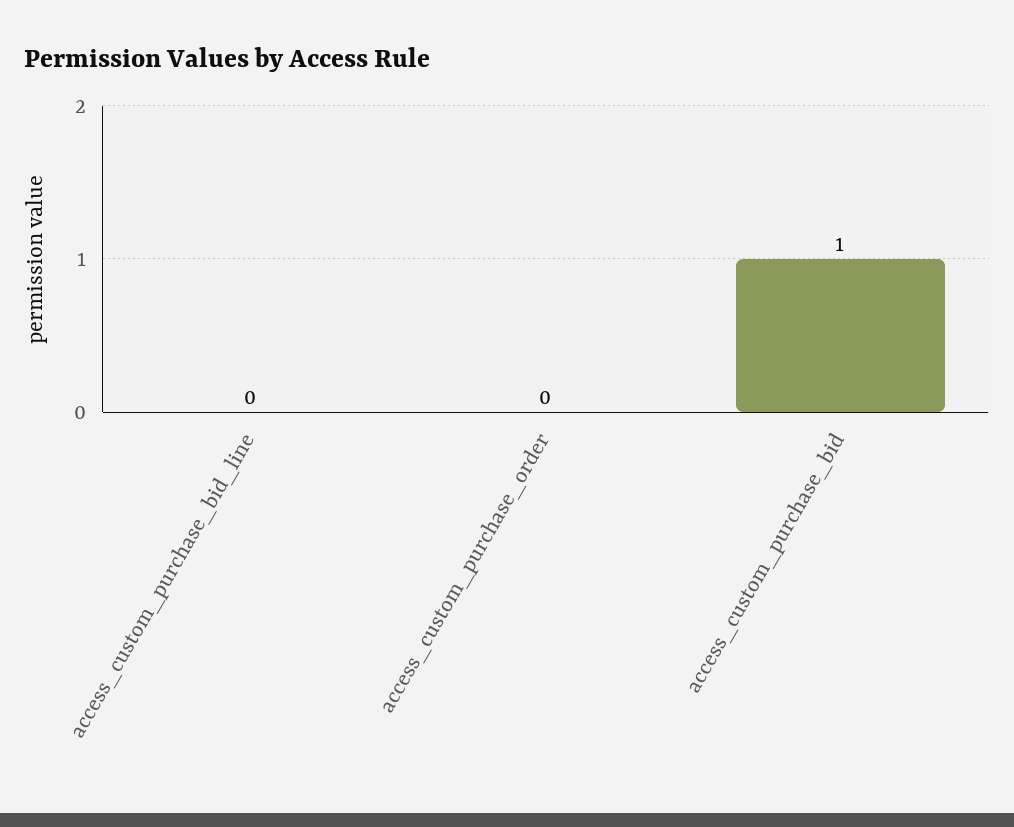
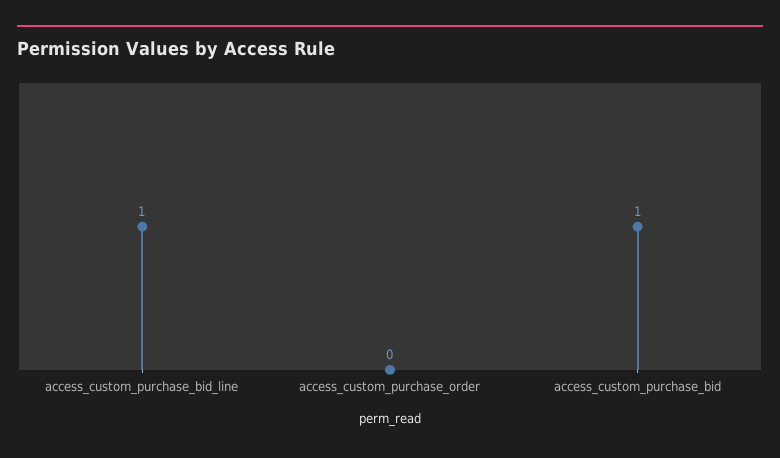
access_custom_purchase_bid_line: 0 -> 1

